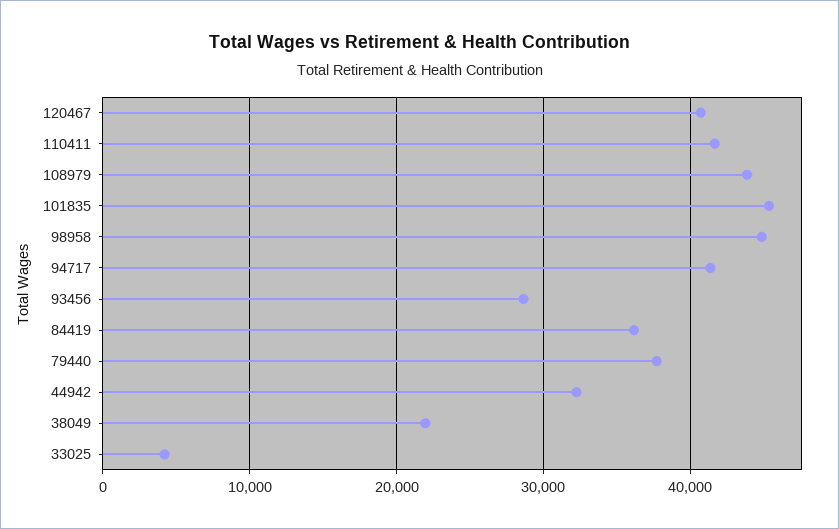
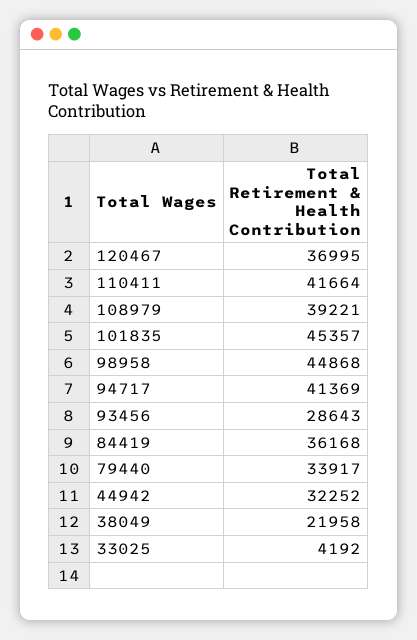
120467: 41000 -> 36995
108979: 44000 -> 39221
79440: 38000 -> 33917

